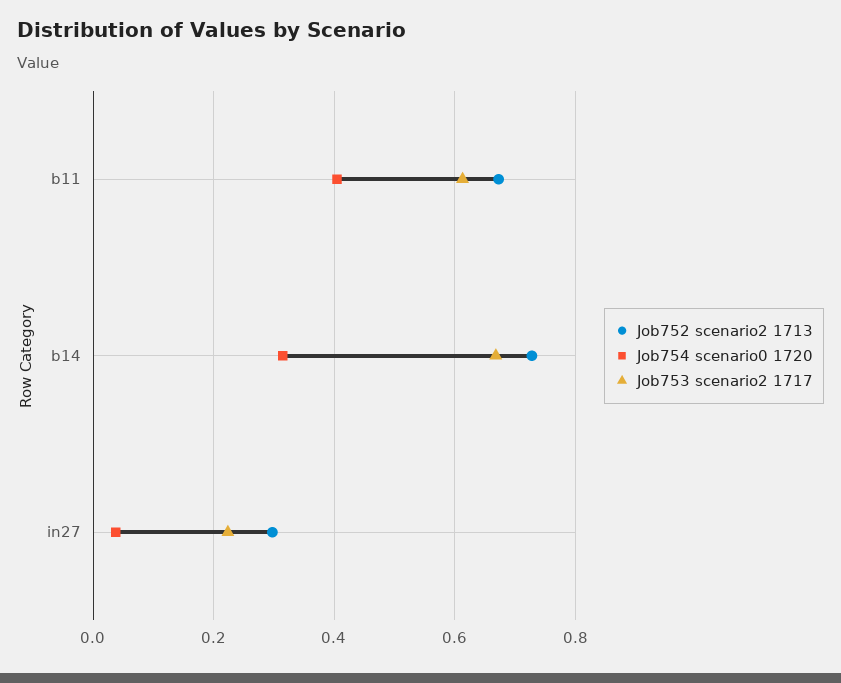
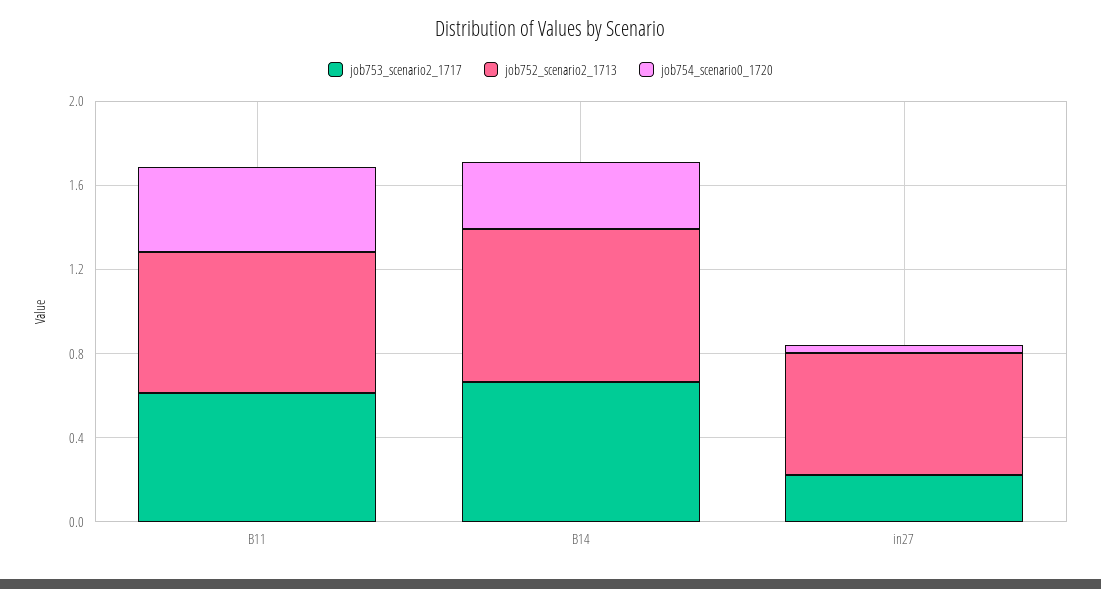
Job752 scenario2 1713, in27: 0.3 -> 0.6

